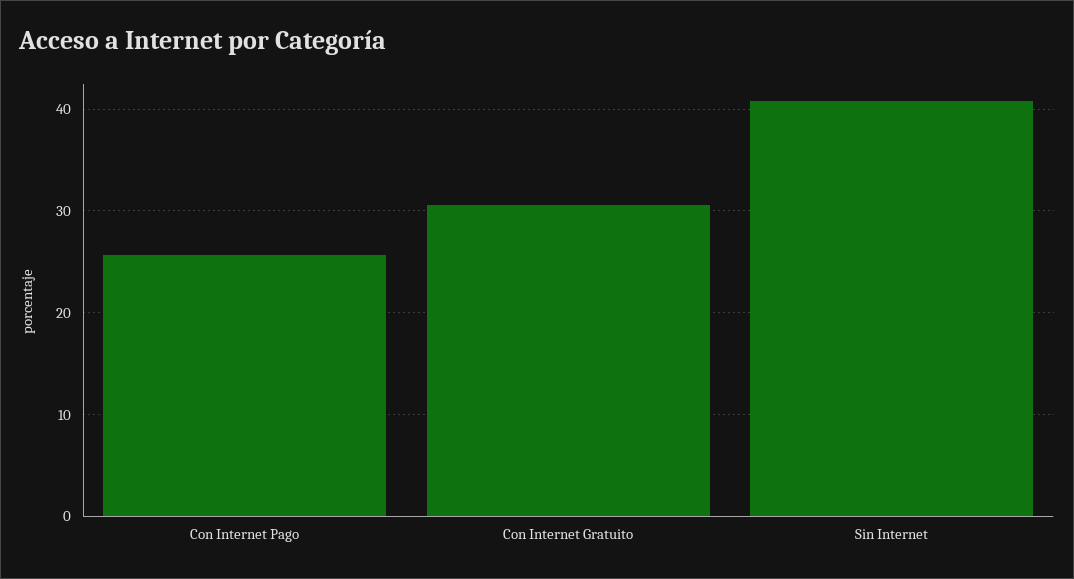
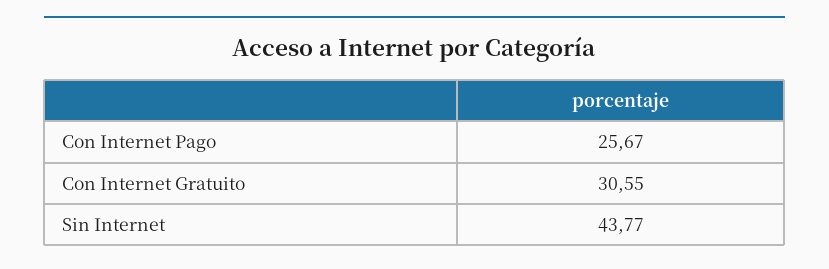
Sin Internet: 41 -> 43.77

